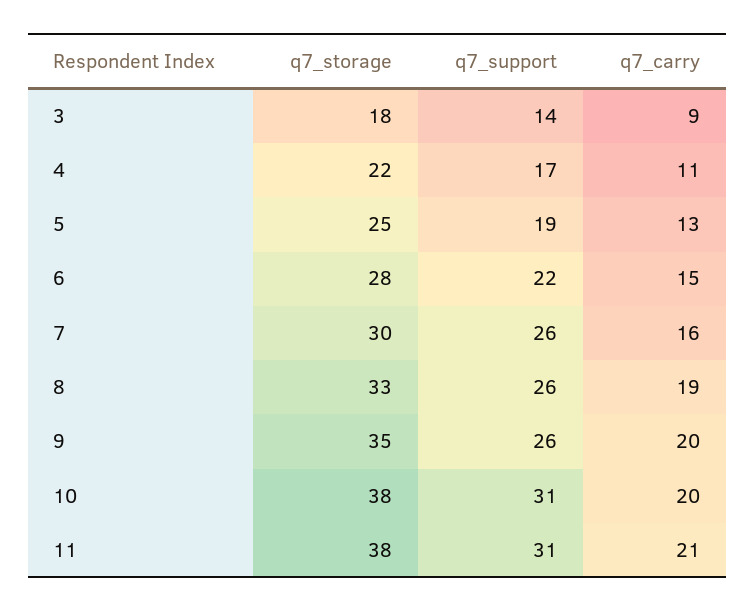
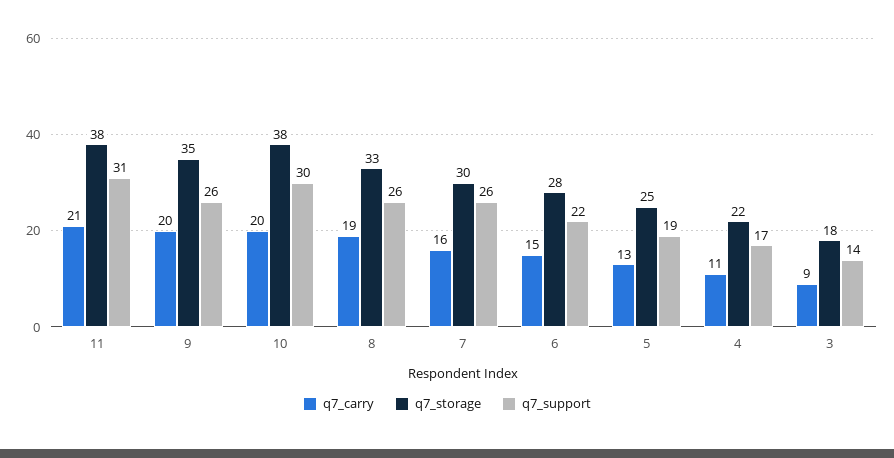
q7_support, 10: 31 -> 30

